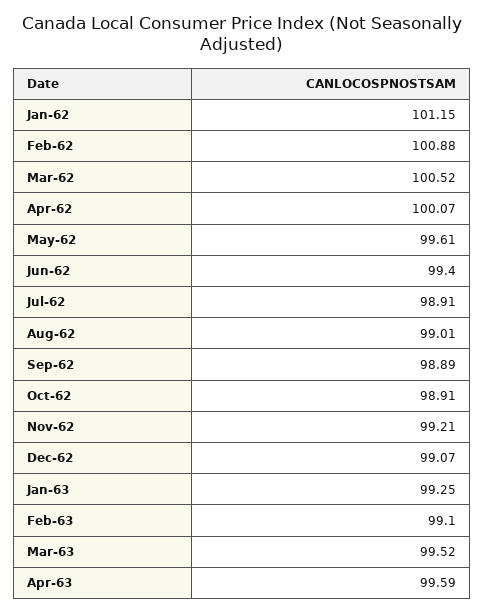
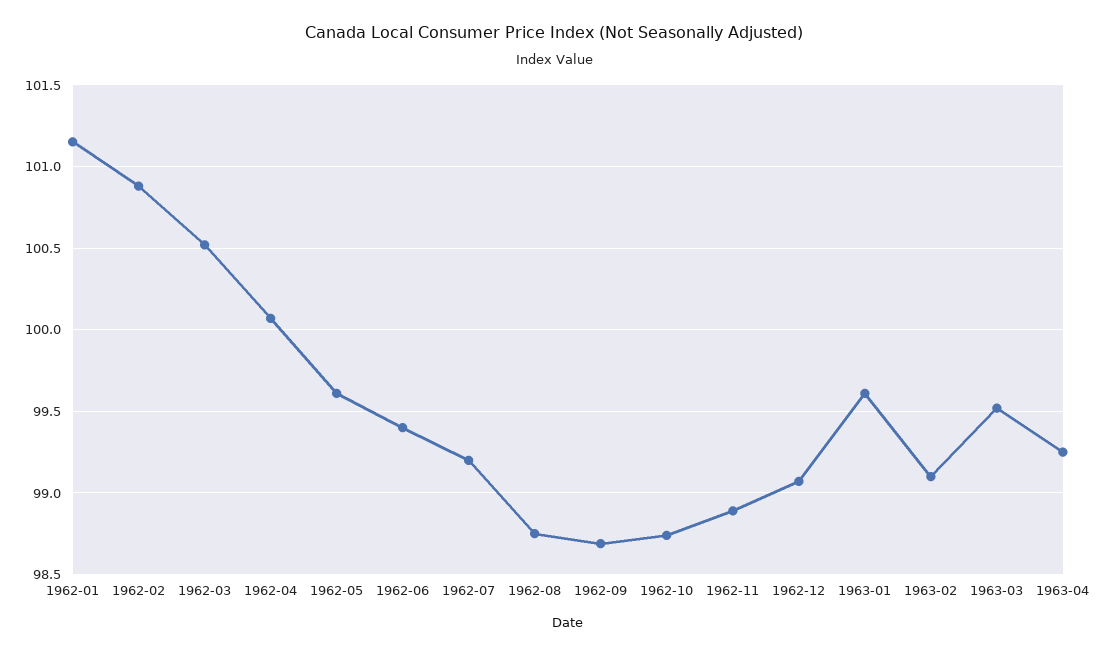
Jul-62: 98.91 -> 99.2
Aug-62: 99.01 -> 98.75
Sep-62: 98.89 -> 98.7
Oct-62: 98.91 -> 98.75
Nov-62: 99.21 -> 98.9
Jan-63: 99.25 -> 99.6
Apr-63: 99.59 -> 99.25

